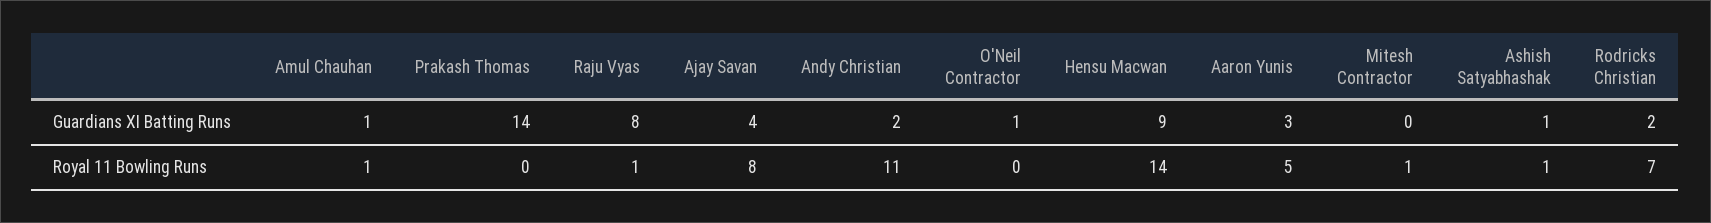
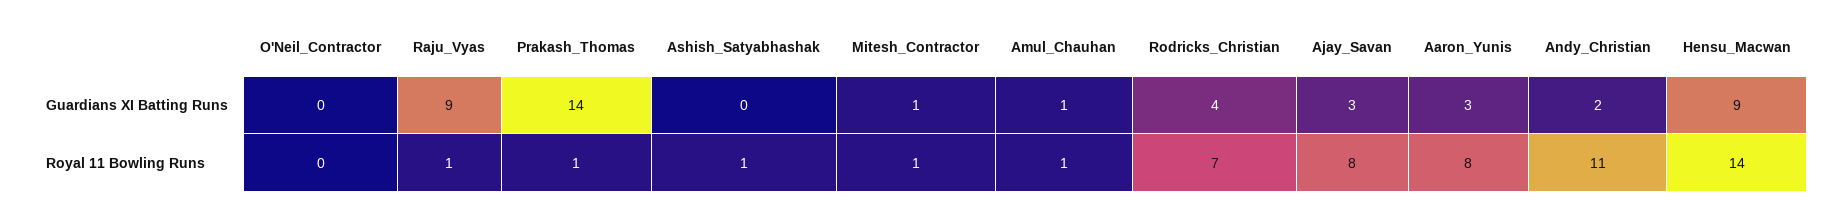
Raju Vyas, Guardians XI Batting Runs: 8 -> 9
Ajay Savan, Guardians XI Batting Runs: 4 -> 3
O'Neil Contractor, Guardians XI Batting Runs: 1 -> 0
Mitesh Contractor, Guardians XI Batting Runs: 0 -> 1
Ashish Satyabhashak, Guardians XI Batting Runs: 1 -> 0
Rodricks Christian, Guardians XI Batting Runs: 2 -> 4
Prakash Thomas, Royal 11 Bowling Runs: 0 -> 1
Aaron Yunis, Royal 11 Bowling Runs: 5 -> 8

